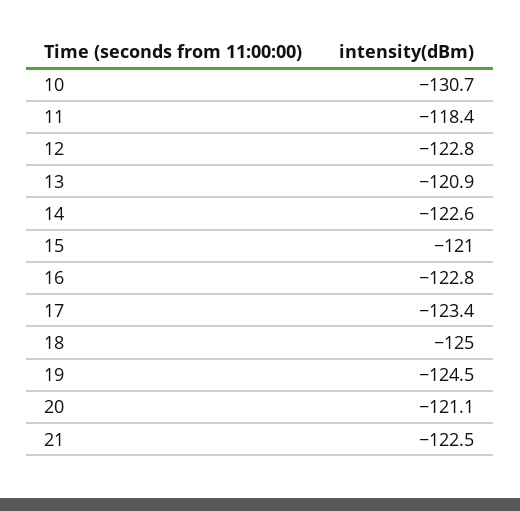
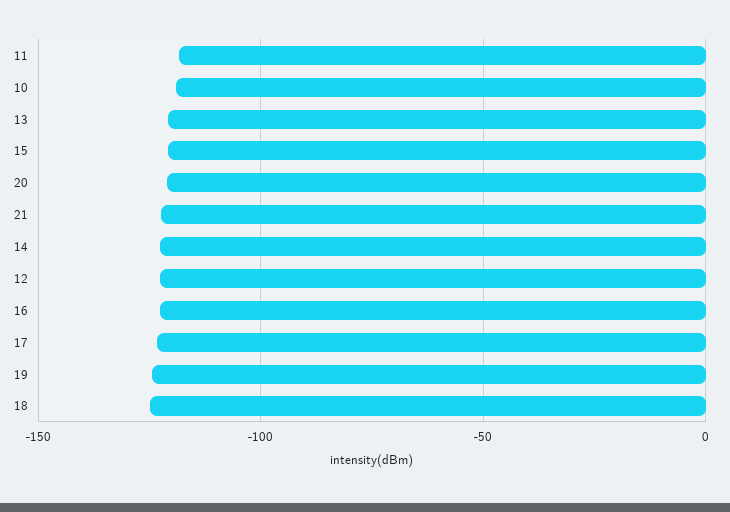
10: -130.7 -> -120

